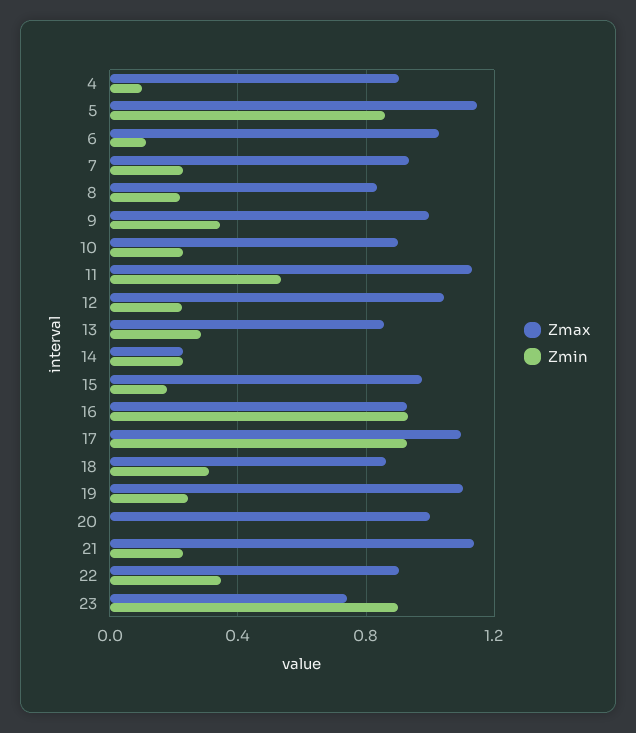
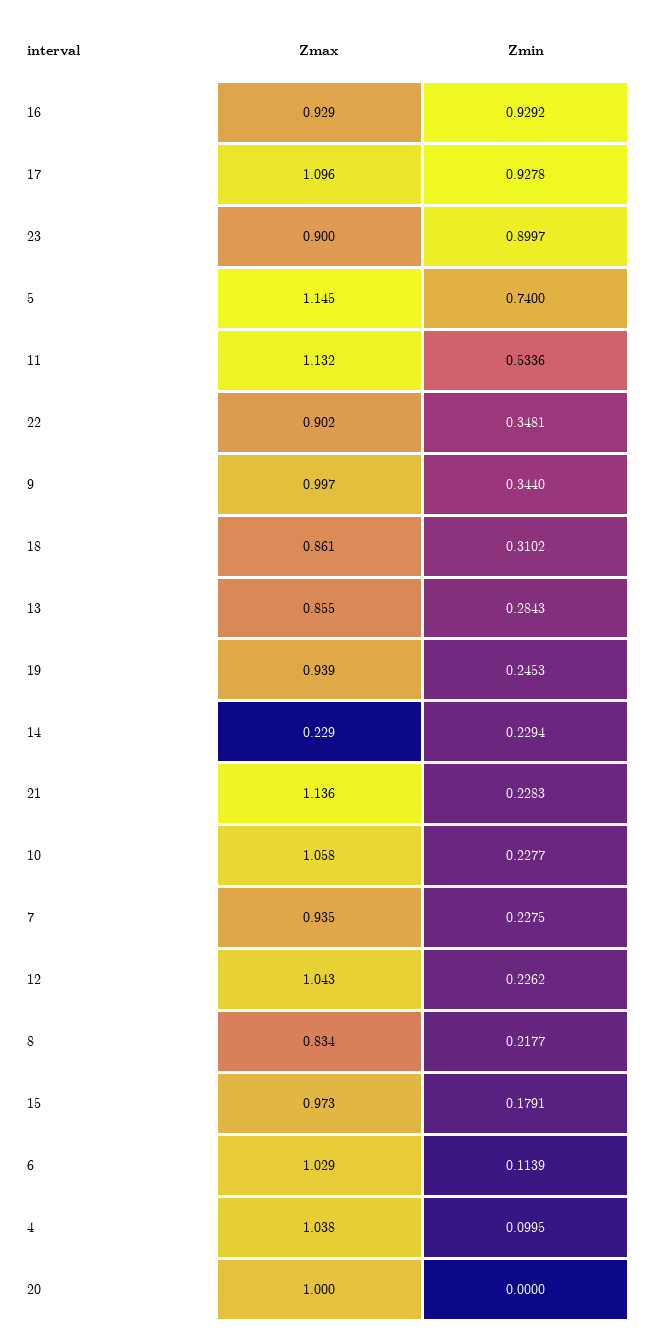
Zmax, 4: 0.9 -> 1.038
Zmin, 5: 0.85 -> 0.74
Zmax, 10: 0.9 -> 1.058
Zmax, 19: 1.1 -> 0.939
Zmax, 23: 0.75 -> 0.9

